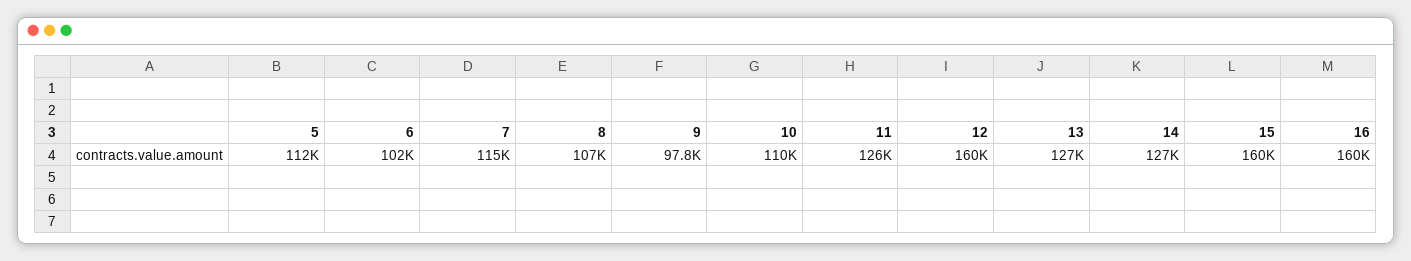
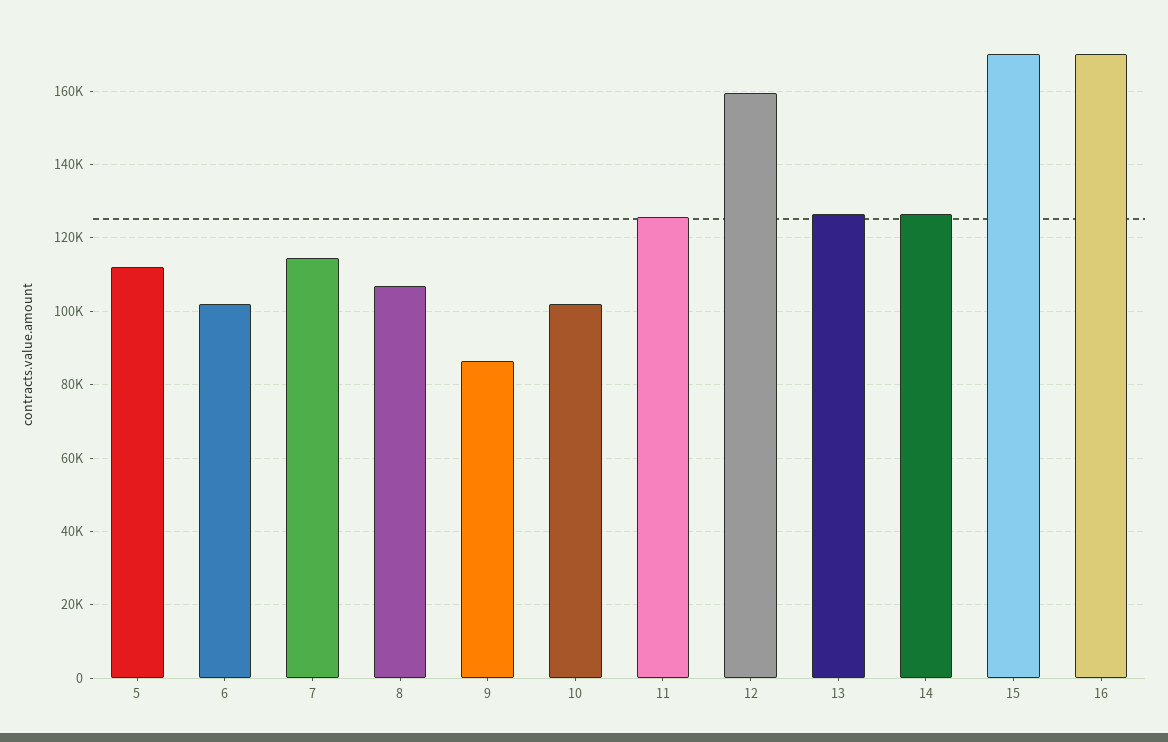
9: 97800 -> 86000
10: 110000 -> 102000
15: 160000 -> 170000
16: 160000 -> 170000

